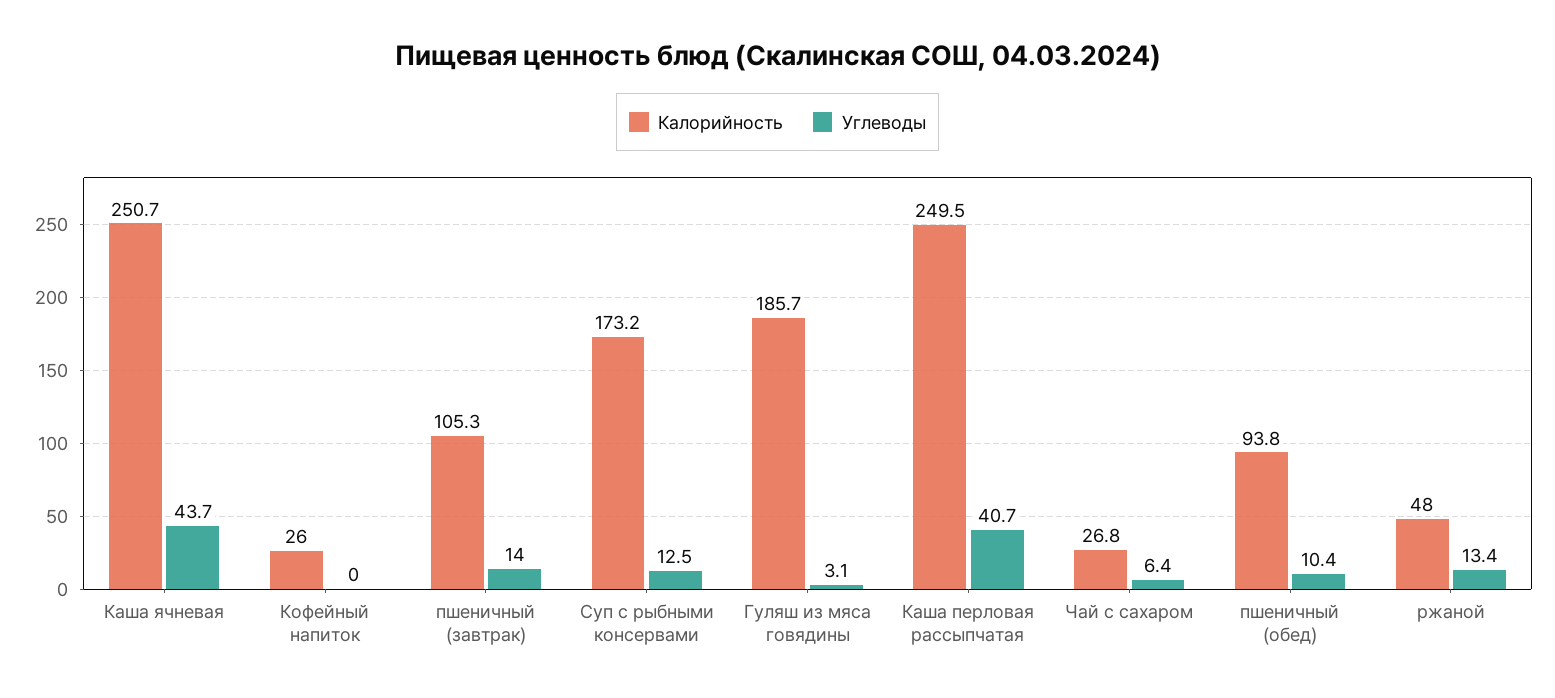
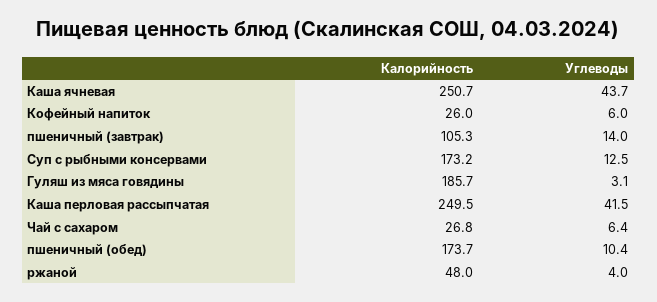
Углеводы, Кофейный напиток: 0 -> 6
Углеводы, Каша перловая рассыпчатая: 40.7 -> 41.5
Калорийность, пшеничный (обед): 93.8 -> 173.7
Углеводы, ржаной: 13.4 -> 4

